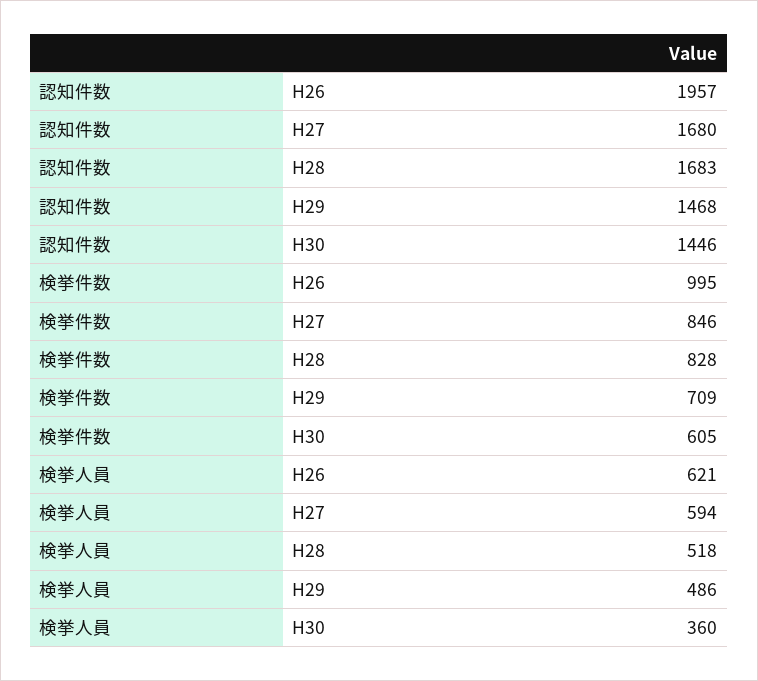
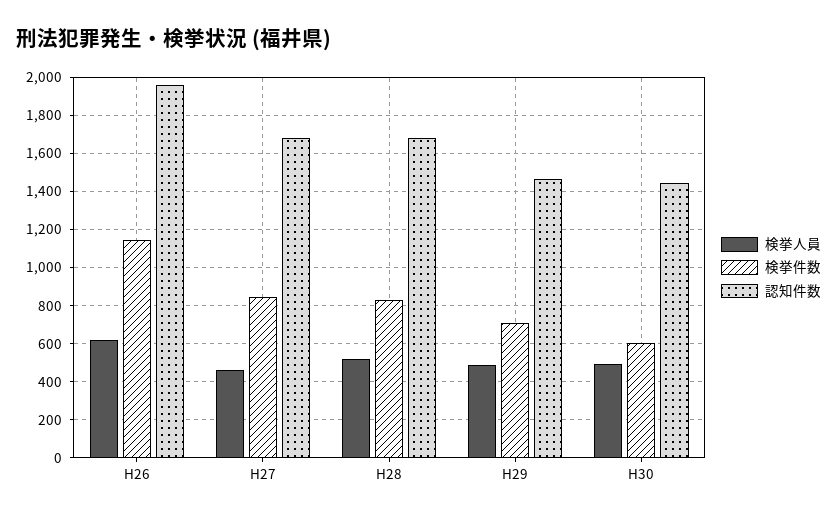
検挙件数, H26: 995 -> 1150
検挙人員, H27: 594 -> 450
検挙人員, H30: 360 -> 500

